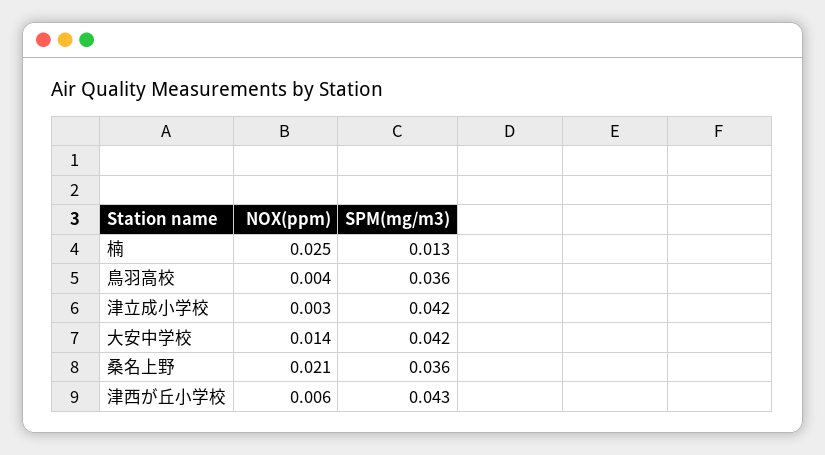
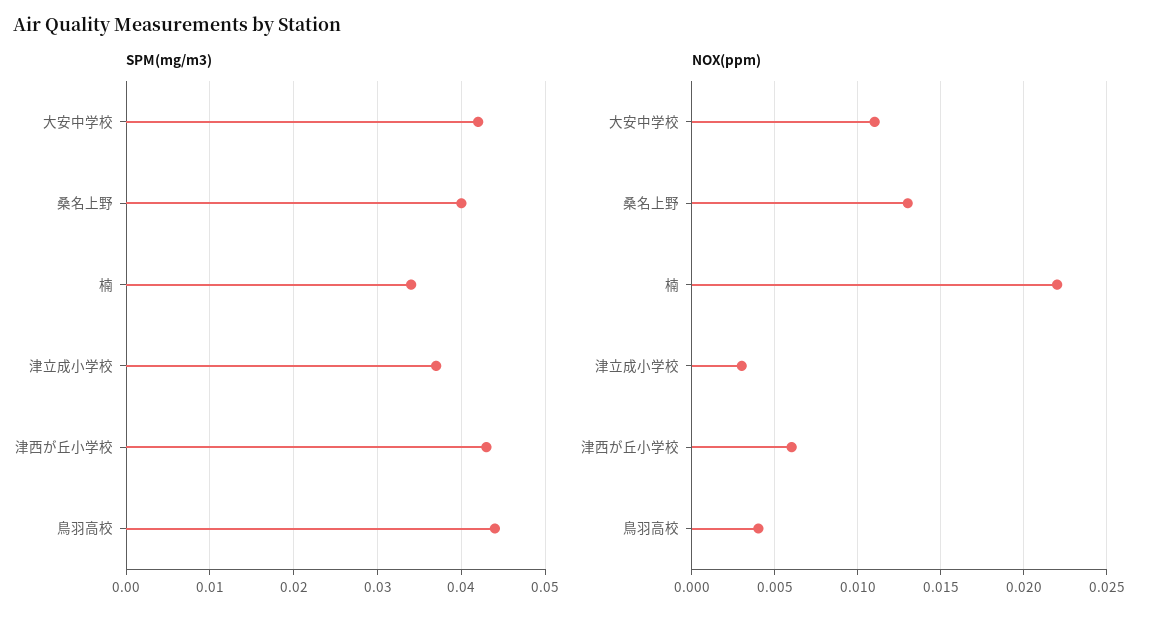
NOX(ppm), 楠: 0.025 -> 0.022
SPM(mg/m3), 楠: 0.013 -> 0.034
SPM(mg/m3), 鳥羽高校: 0.036 -> 0.044
SPM(mg/m3), 津立成小学校: 0.042 -> 0.037
NOX(ppm), 大安中学校: 0.014 -> 0.011
NOX(ppm), 桑名上野: 0.021 -> 0.013
SPM(mg/m3), 桑名上野: 0.036 -> 0.04

